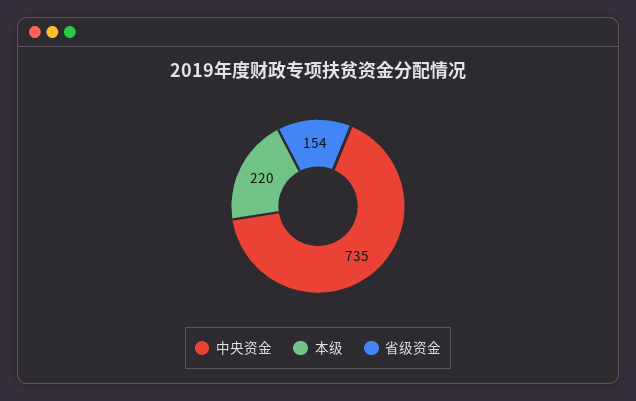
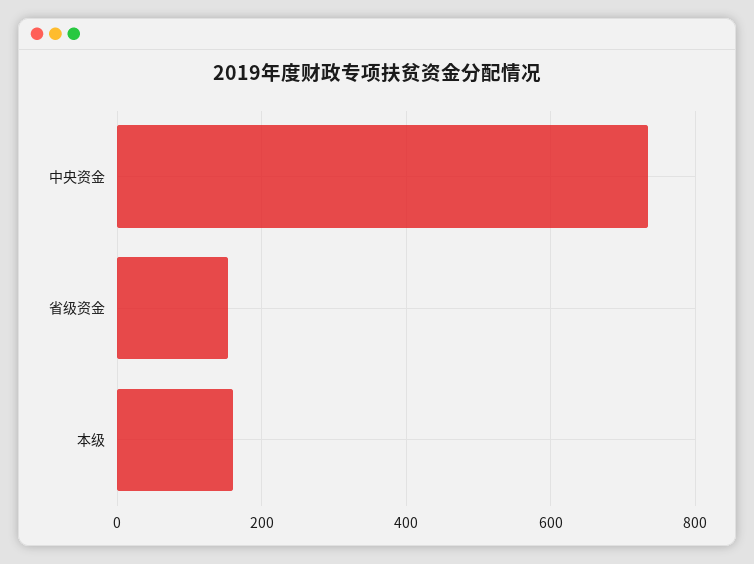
本级: 220 -> 160

